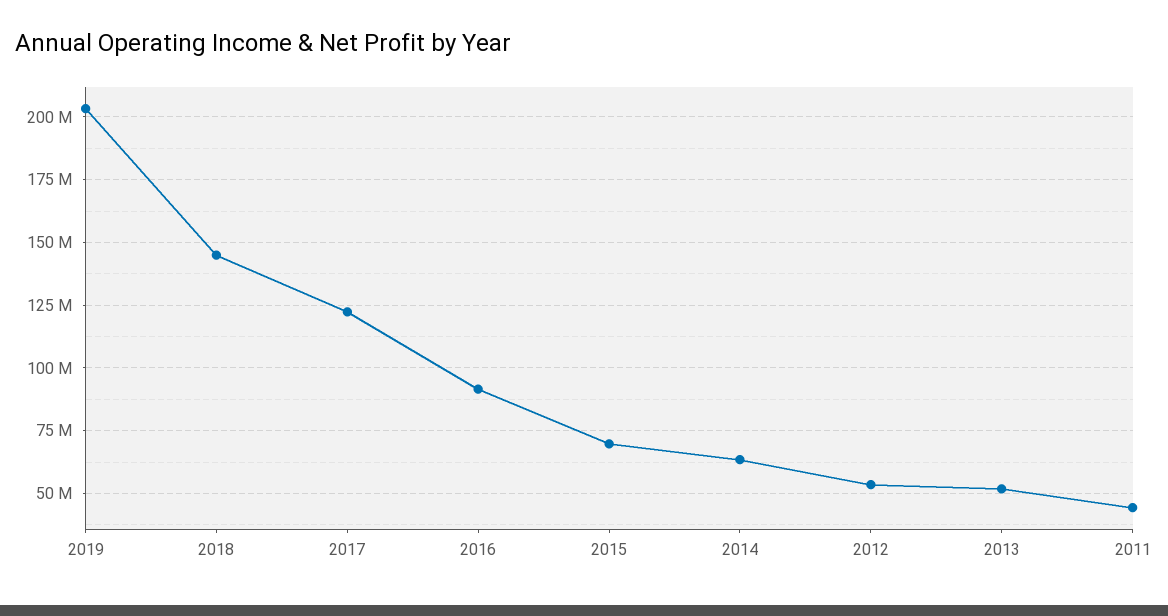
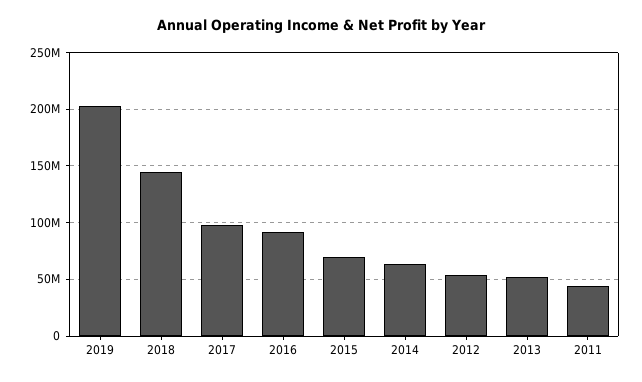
2017: 122500000 -> 100000000

